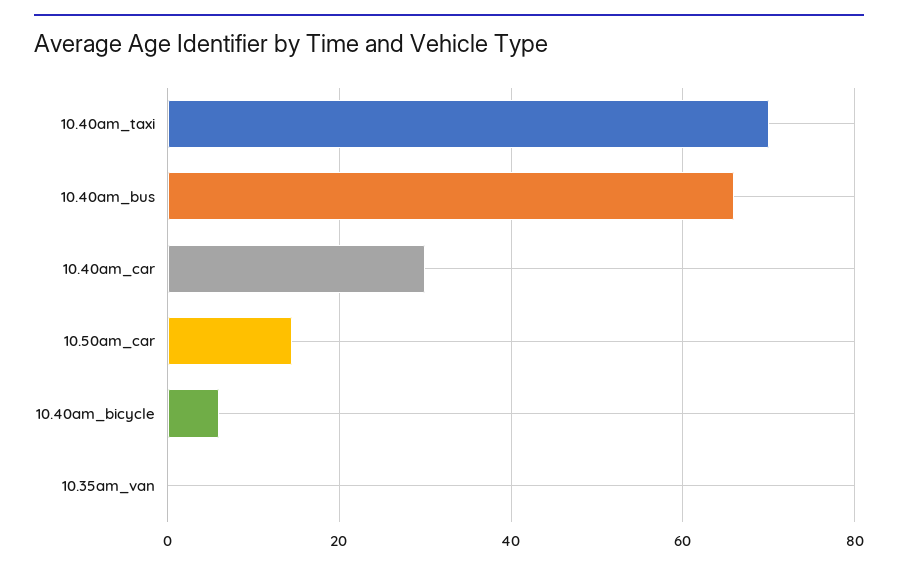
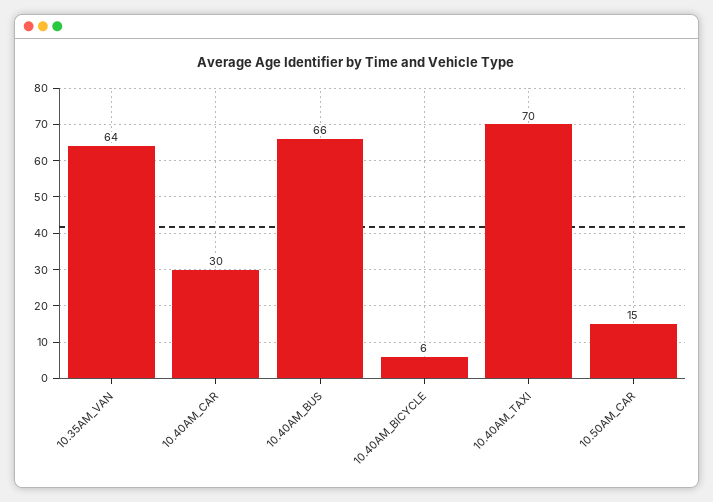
10.35am_van: 0 -> 64

